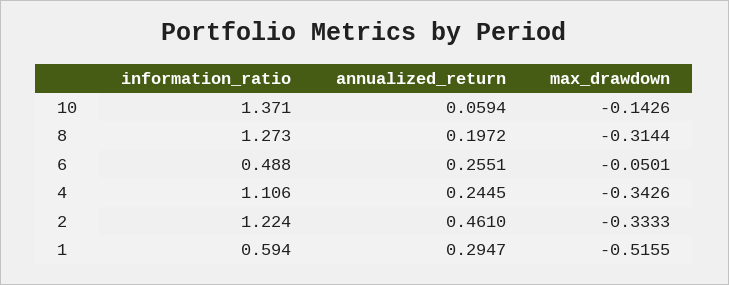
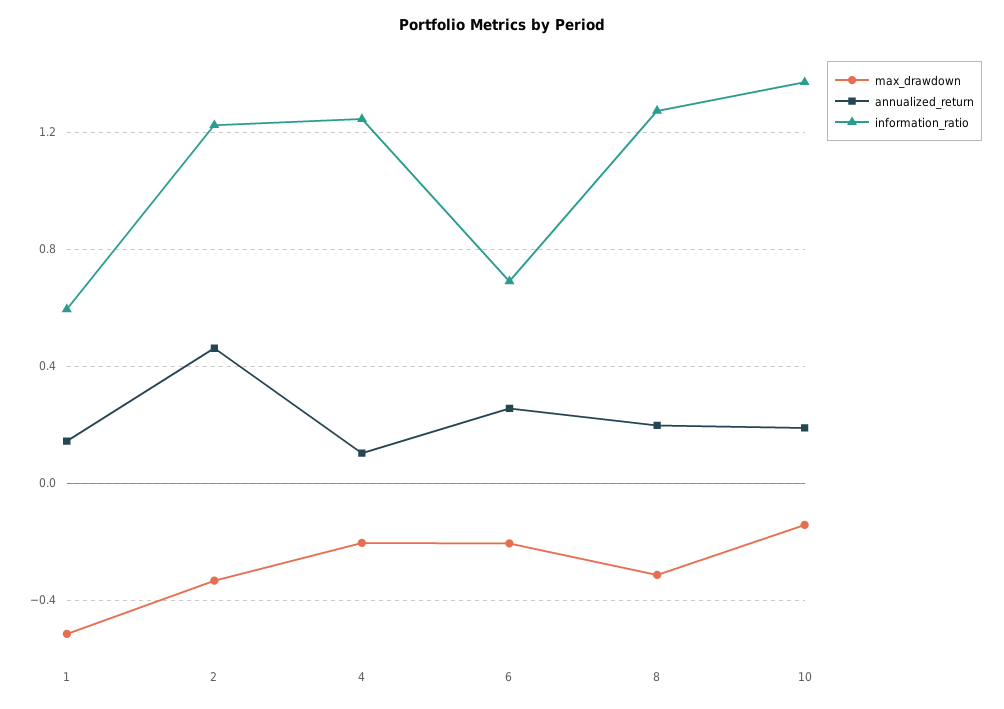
annualized_return, 10: 0.0594 -> 0.2
information_ratio, 6: 0.488 -> 0.7
max_drawdown, 6: -0.0501 -> -0.2
information_ratio, 4: 1.106 -> 1.25
annualized_return, 4: 0.2445 -> 0.1
max_drawdown, 4: -0.3426 -> -0.2
annualized_return, 1: 0.2947 -> 0.15

